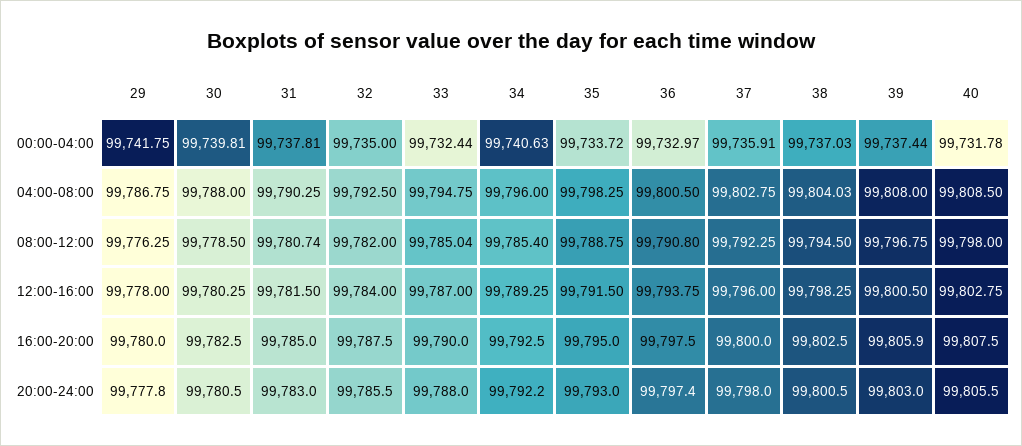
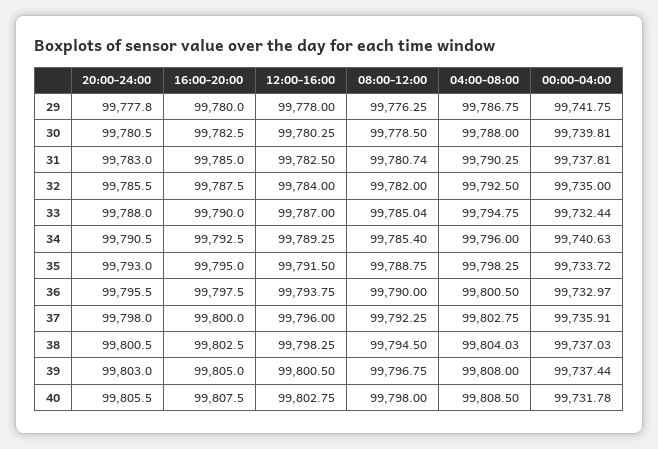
36, 08:00-12:00: 99790.8 -> 99790
31, 12:00-16:00: 99781.5 -> 99782.5
39, 16:00-20:00: 99805.9 -> 99805
34, 20:00-24:00: 99792.2 -> 99790.5
36, 20:00-24:00: 99797.4 -> 99795.5

